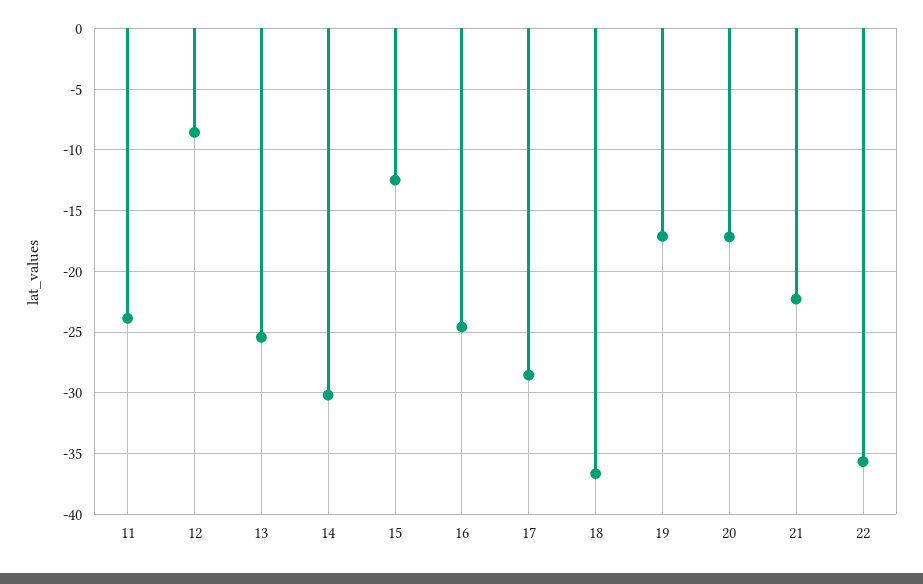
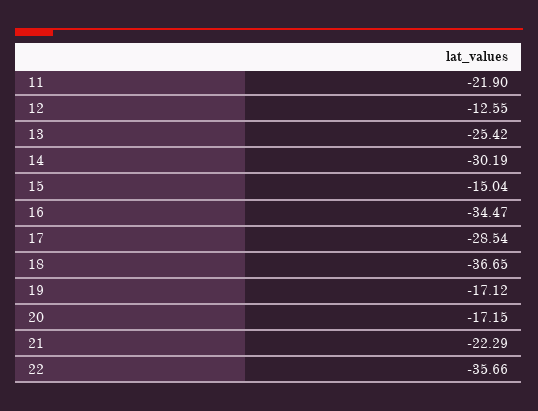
11: -24 -> -21.9
12: -8.5 -> -12.55
15: -12.5 -> -15.04
16: -24.5 -> -34.47

